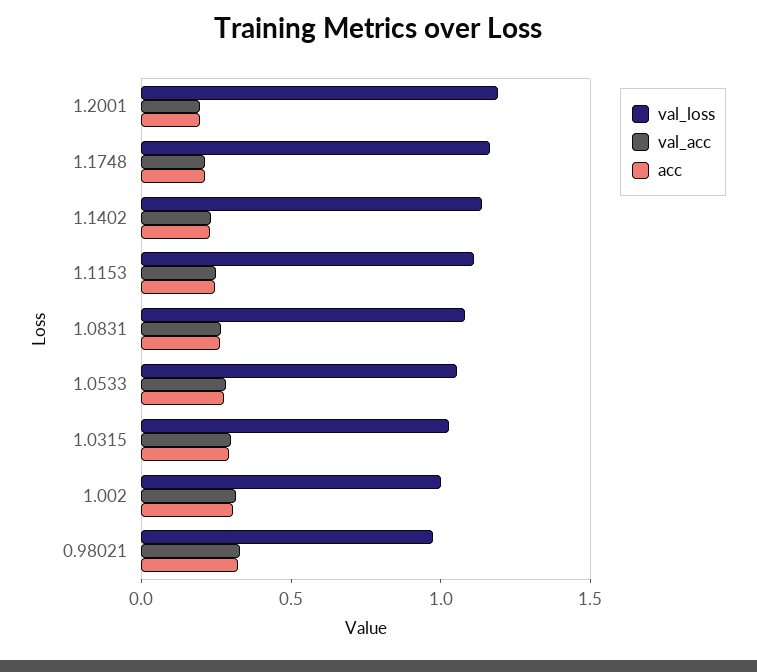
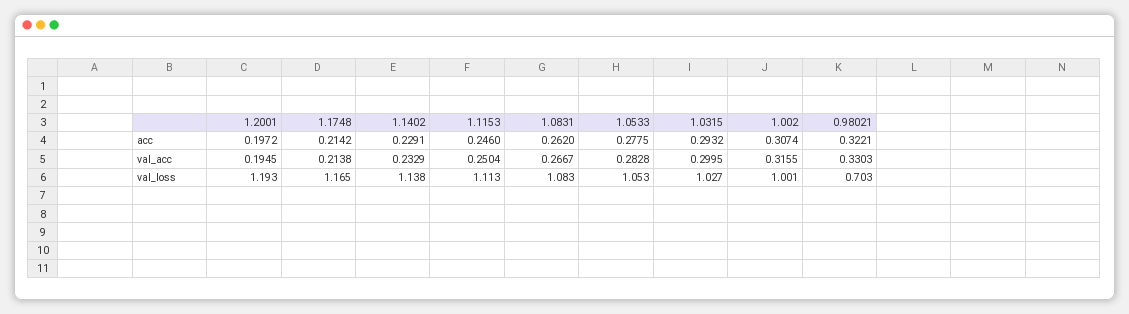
val_loss, 0.98021: 1 -> 0.703

